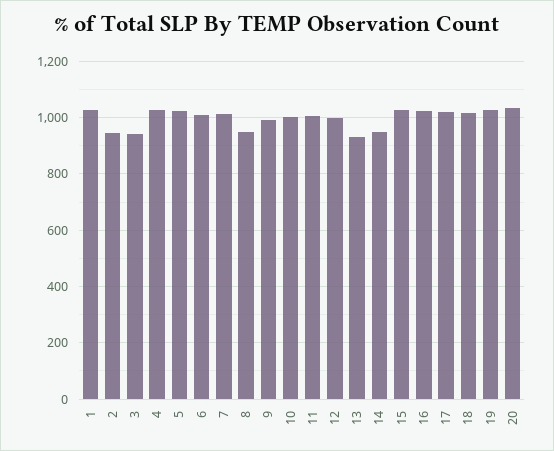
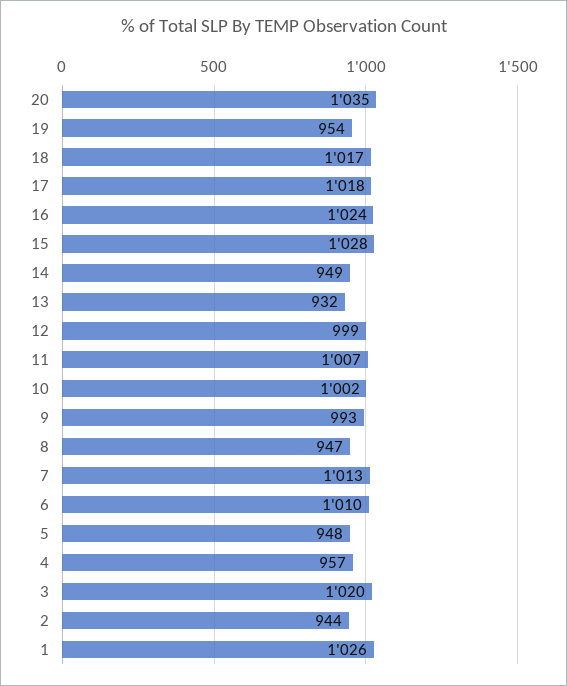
3: 950 -> 1020
4: 1025 -> 957
5: 1025 -> 948
19: 1025 -> 954

